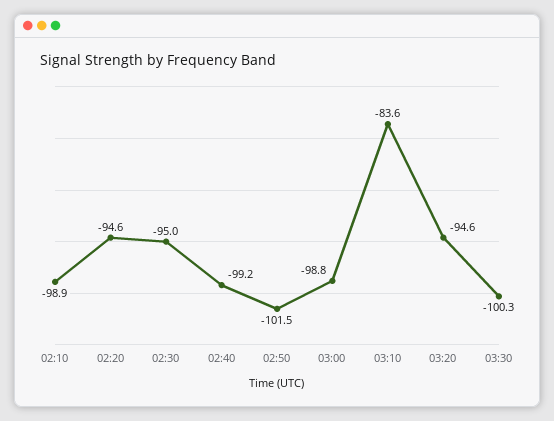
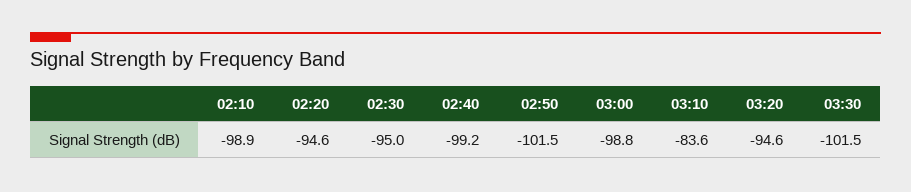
03:30: -100.3 -> -101.5

